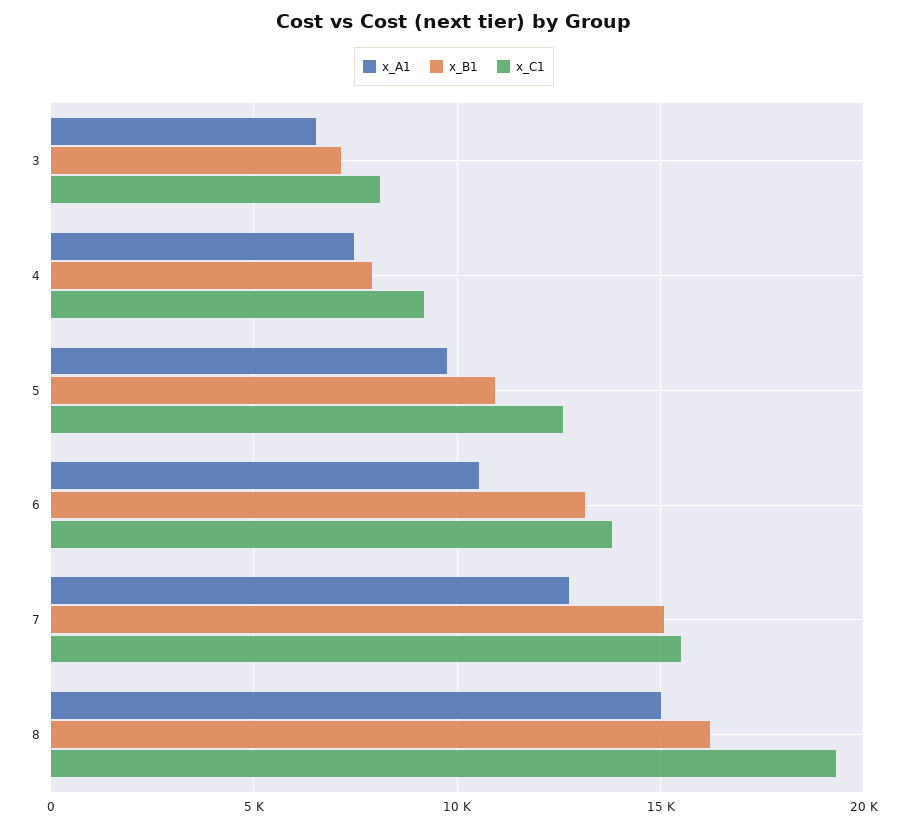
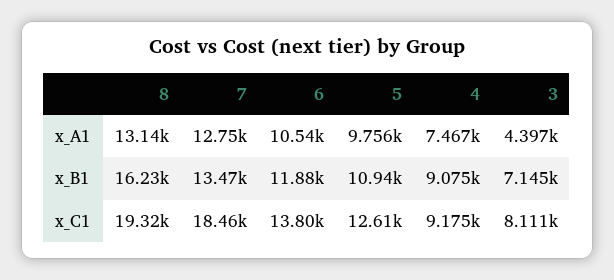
x_A1, 3: 6500 -> 4397
x_B1, 4: 8000 -> 9075
x_B1, 6: 13000 -> 11880
x_B1, 7: 15000 -> 13470
x_C1, 7: 15500 -> 18460
x_A1, 8: 15000 -> 13140

